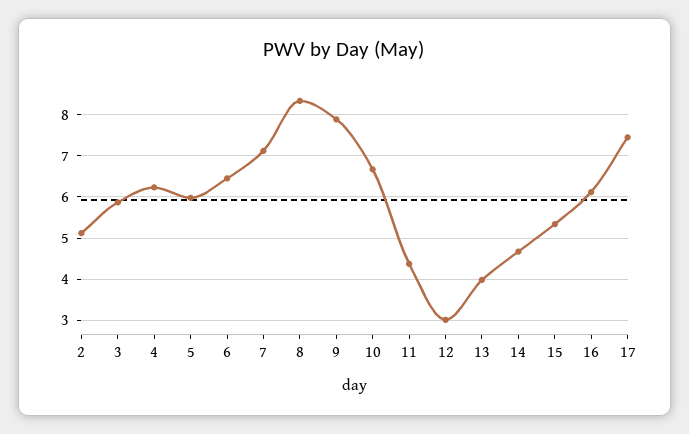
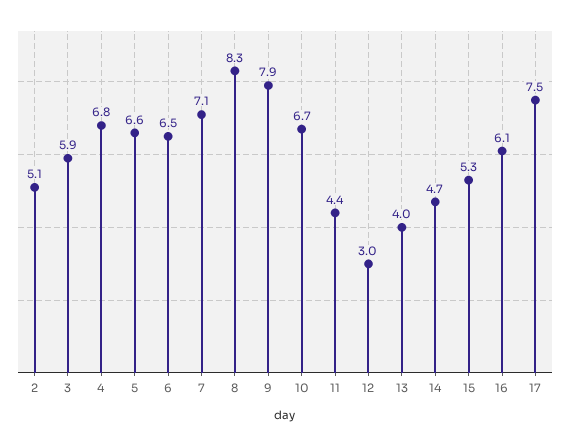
4: 6.2 -> 6.8
5: 6 -> 6.6

